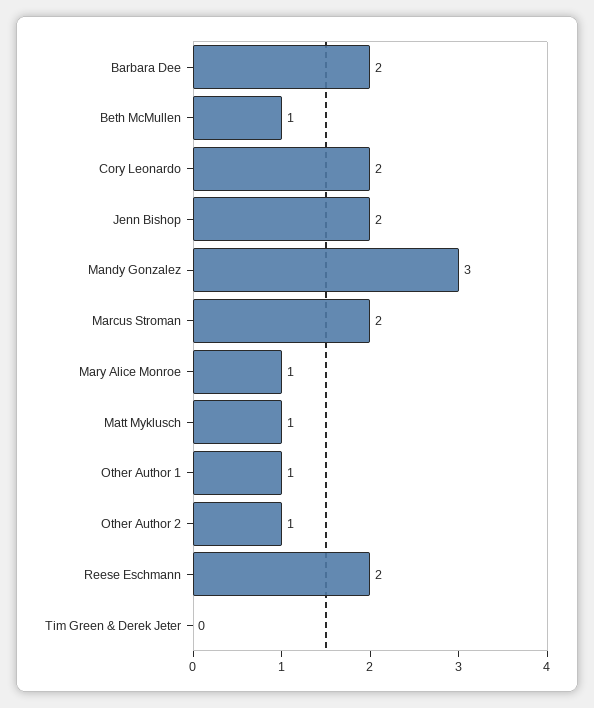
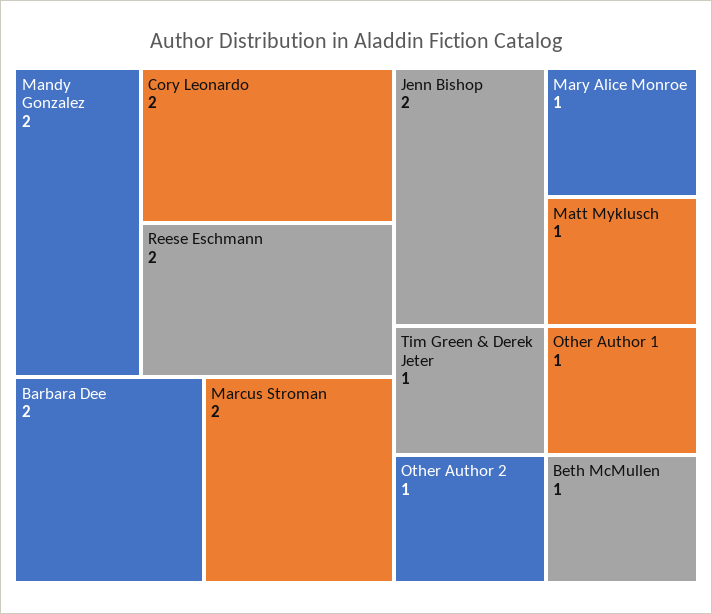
Mandy Gonzalez: 3 -> 2
Tim Green & Derek Jeter: 0 -> 1

